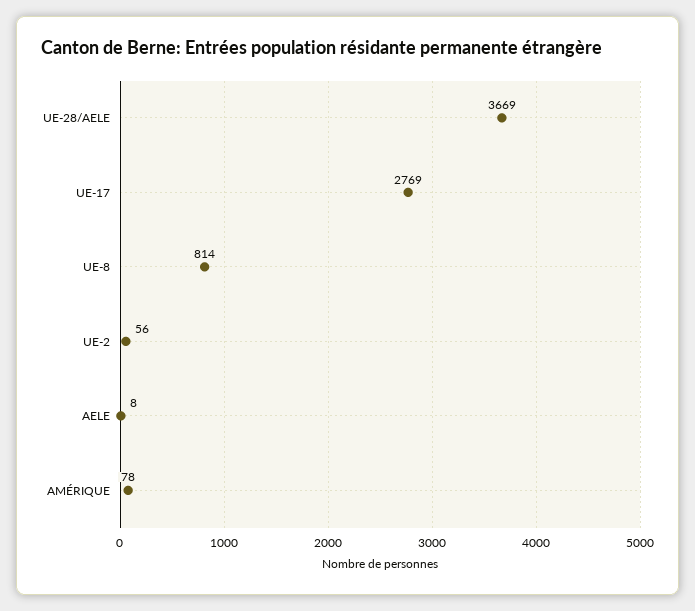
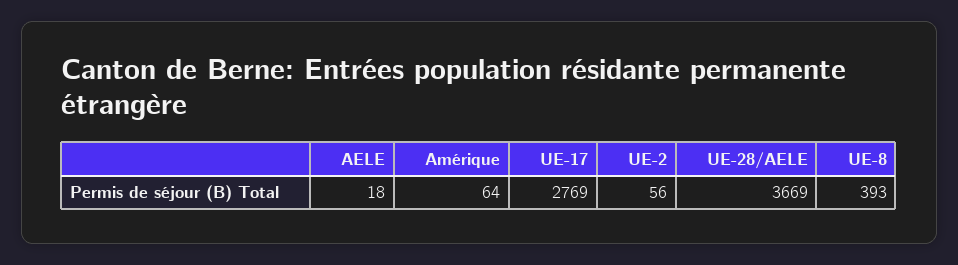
UE-8: 814 -> 393
AELE: 8 -> 18
AMÉRIQUE: 78 -> 64

